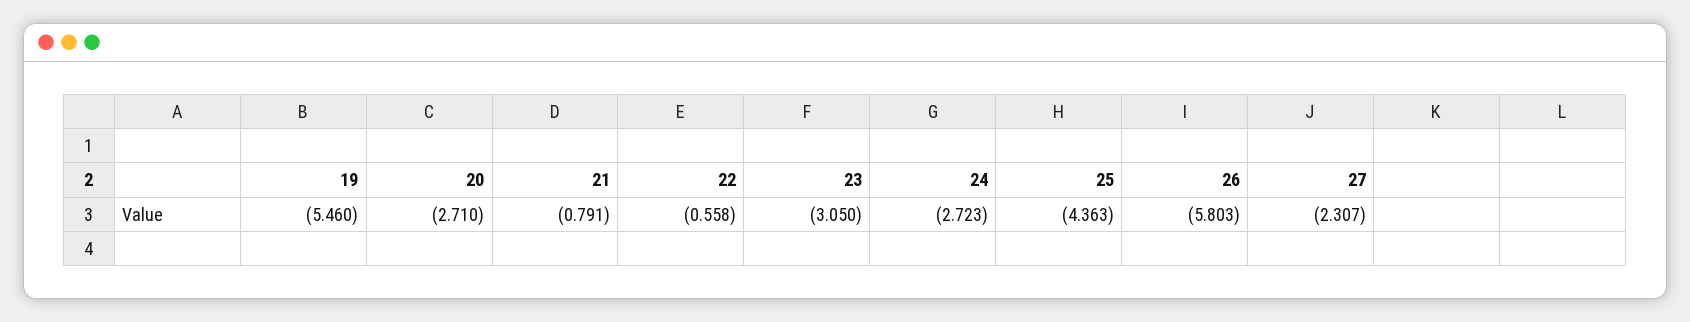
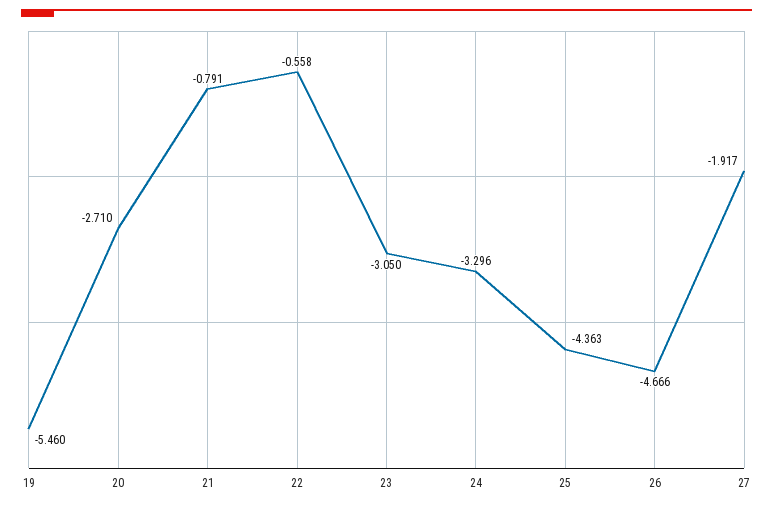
24: -2.723 -> -3.296
26: -5.803 -> -4.666
27: -2.307 -> -1.917

